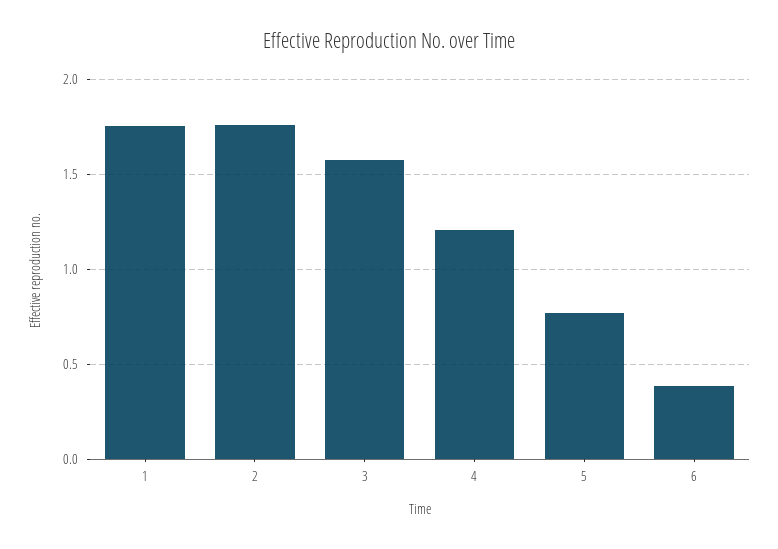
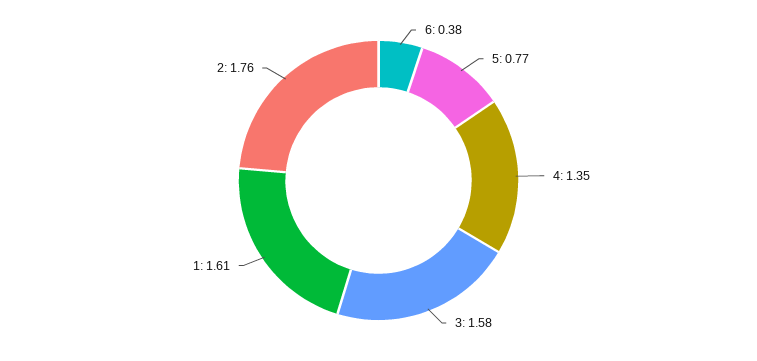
1: 1.75 -> 1.61
4: 1.2 -> 1.35

